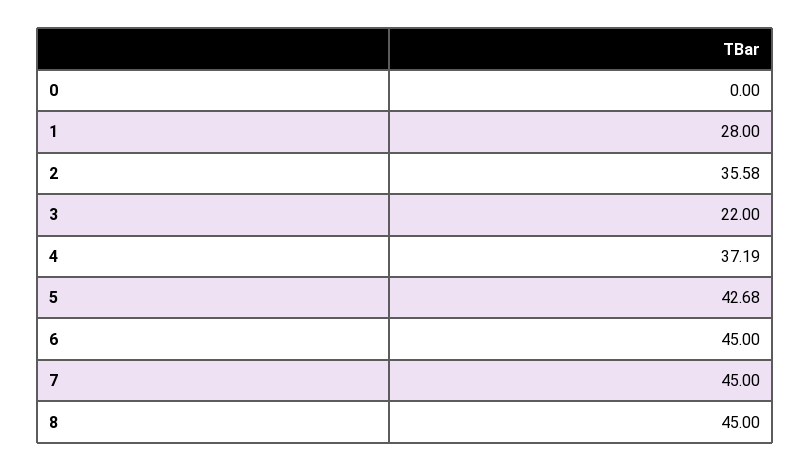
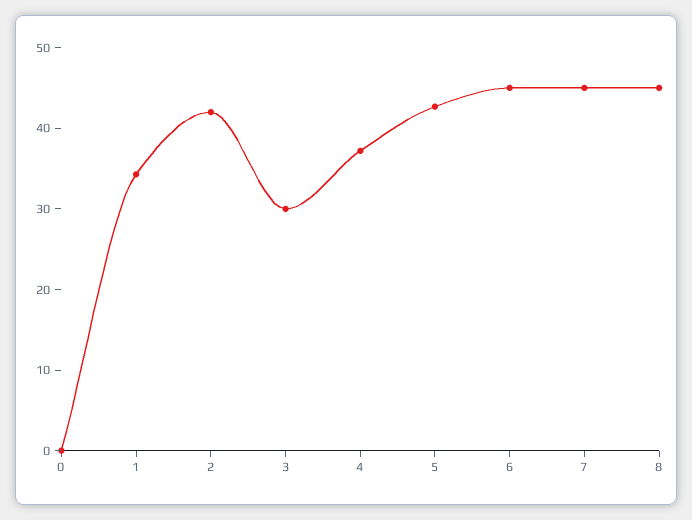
1: 28 -> 34
2: 35.58 -> 42
3: 22 -> 30

